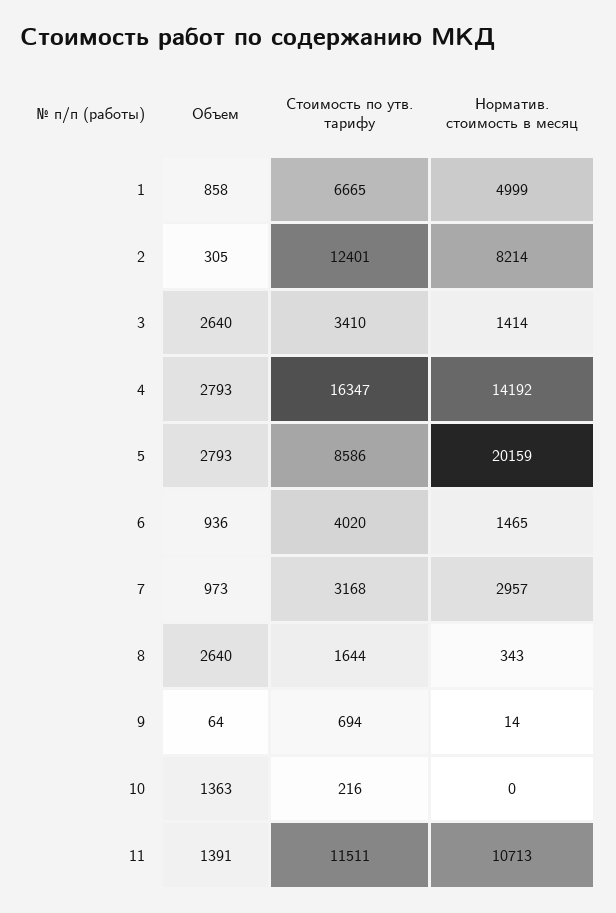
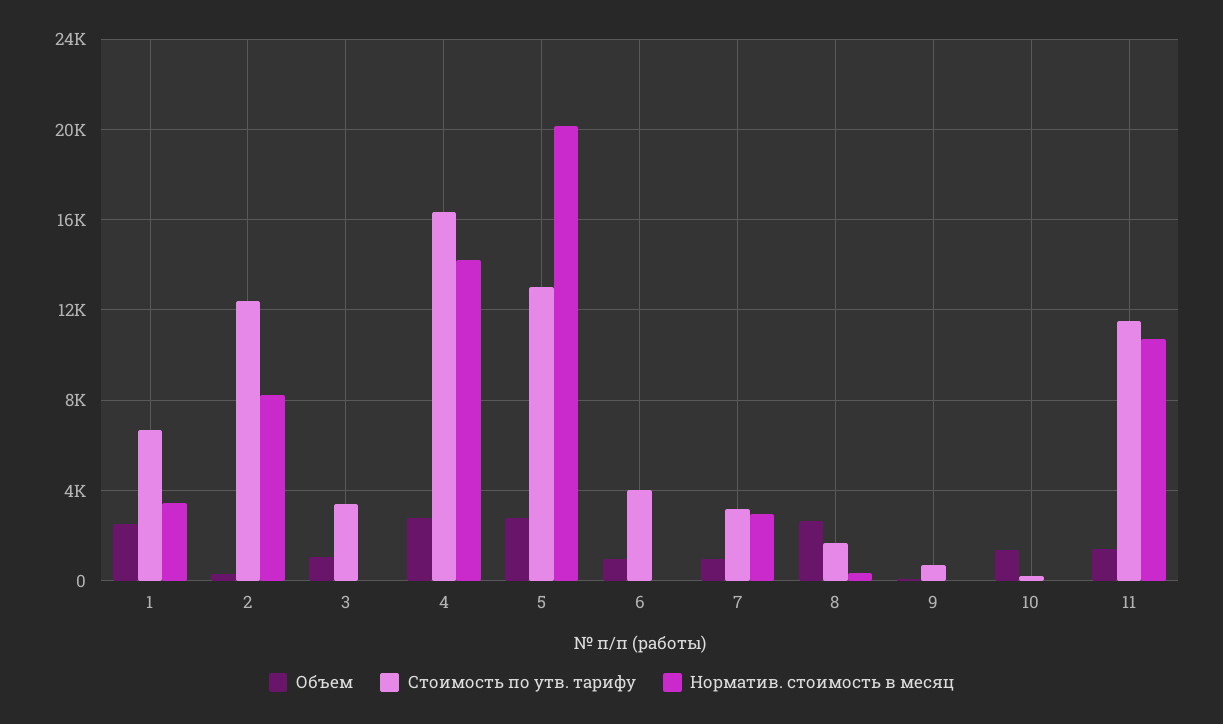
Объем, 1: 858 -> 2500
Норматив. стоимость в месяц, 1: 4999 -> 3500
Объем, 3: 2640 -> 1000
Норматив. стоимость в месяц, 3: 1414 -> 0
Стоимость по утв. тарифу, 5: 8586 -> 13000
Норматив. стоимость в месяц, 6: 1465 -> 0

